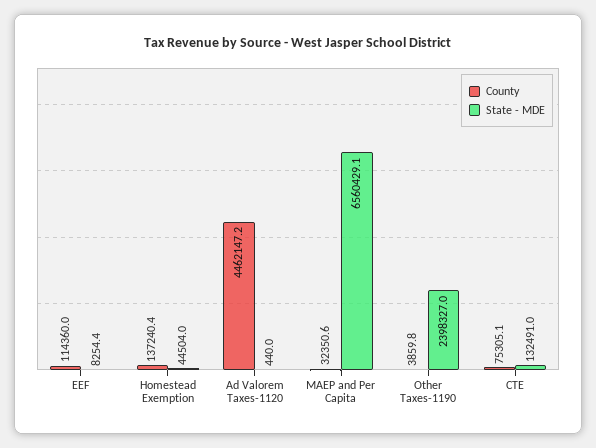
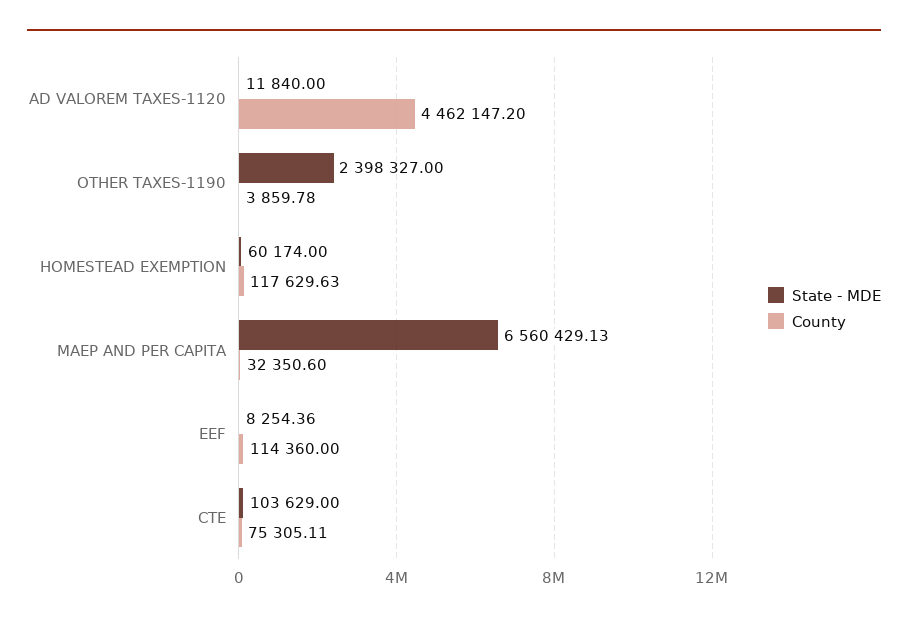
County, Homestead Exemption: 137240.4 -> 117629.63
State - MDE, Homestead Exemption: 44504 -> 60174
State - MDE, Ad Valorem Taxes-1120: 440 -> 11840
State - MDE, CTE: 132491 -> 103629

